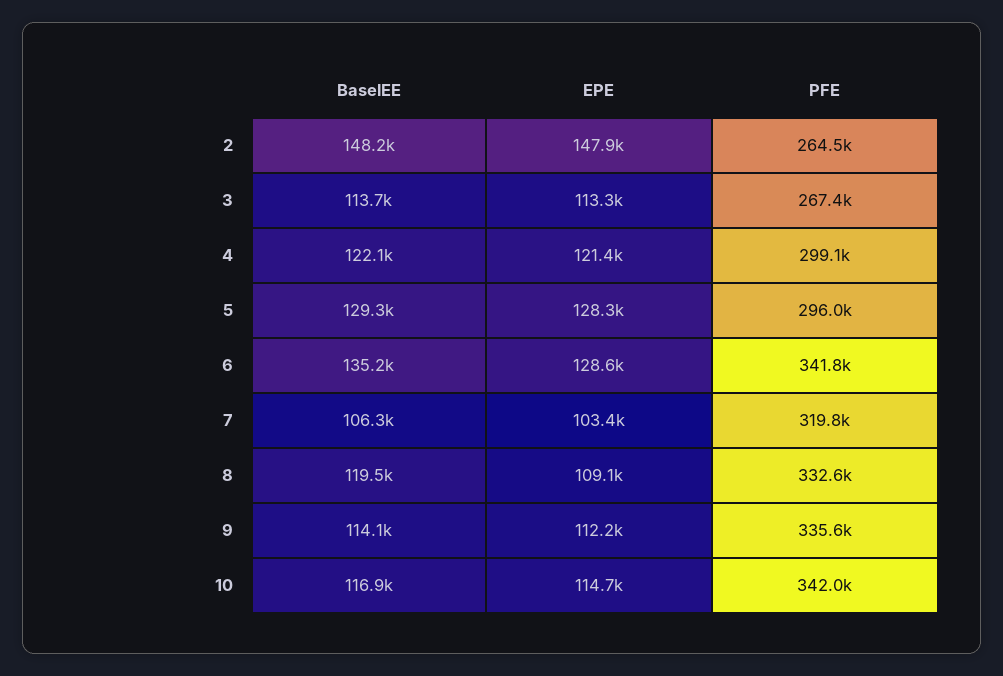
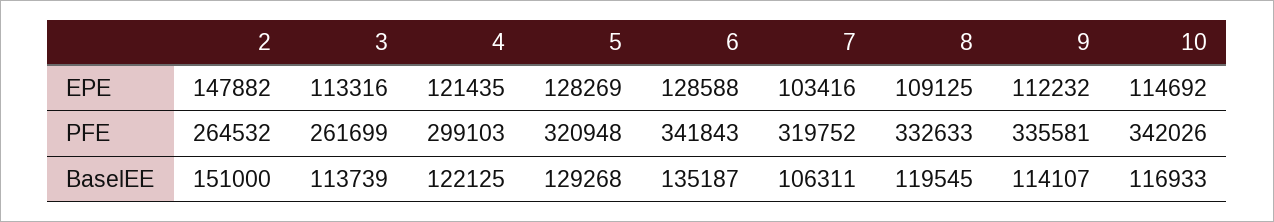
BaselEE, 2: 148200 -> 151000
PFE, 3: 267400 -> 261699
PFE, 5: 296000 -> 320948

